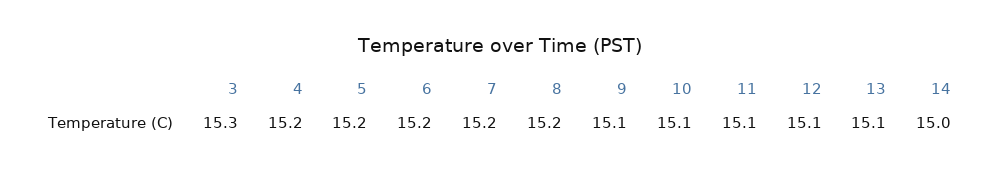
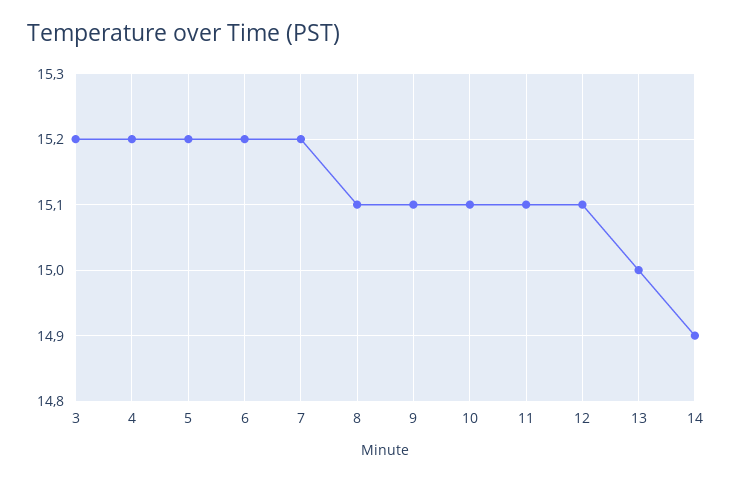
3: 15.3 -> 15.2
8: 15.2 -> 15.1
13: 15.1 -> 15
14: 15 -> 14.9

